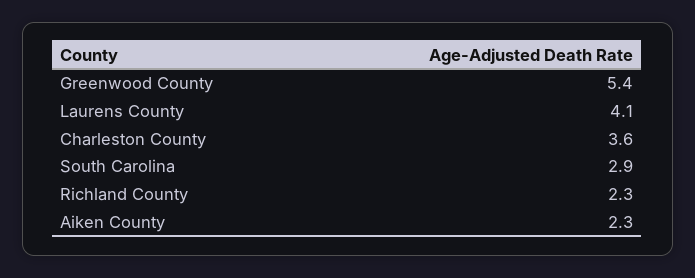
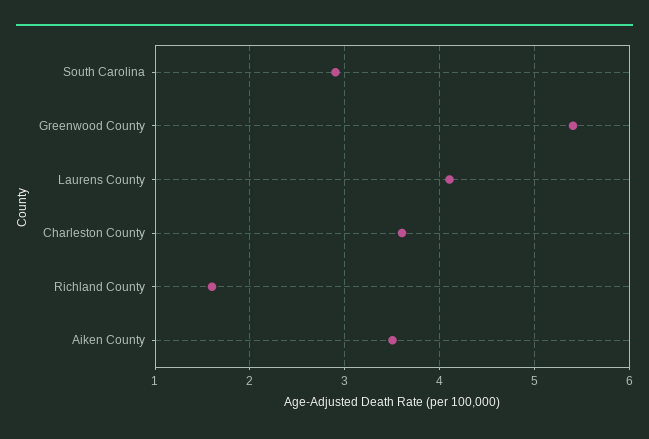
Richland County: 2.3 -> 1.6
Aiken County: 2.3 -> 3.5

